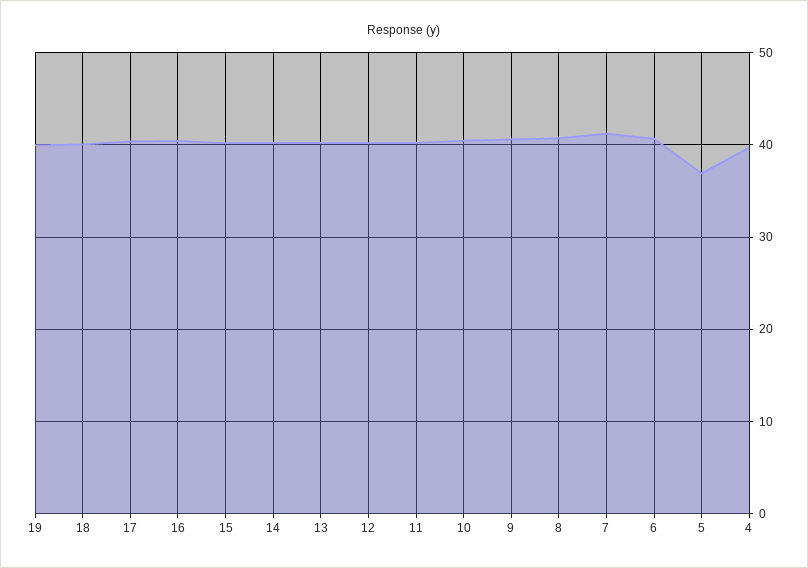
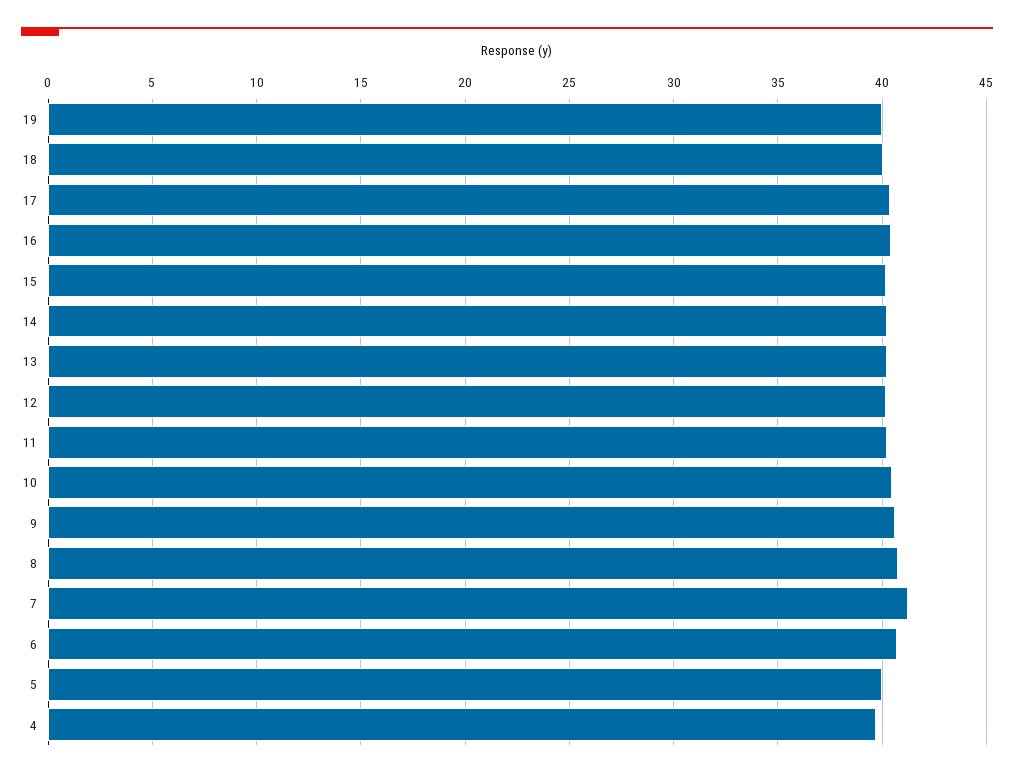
5: 37 -> 40

